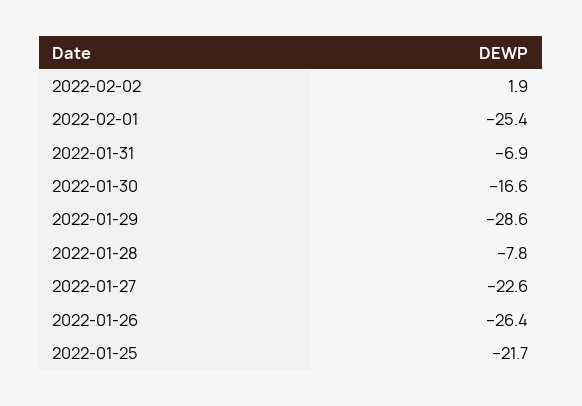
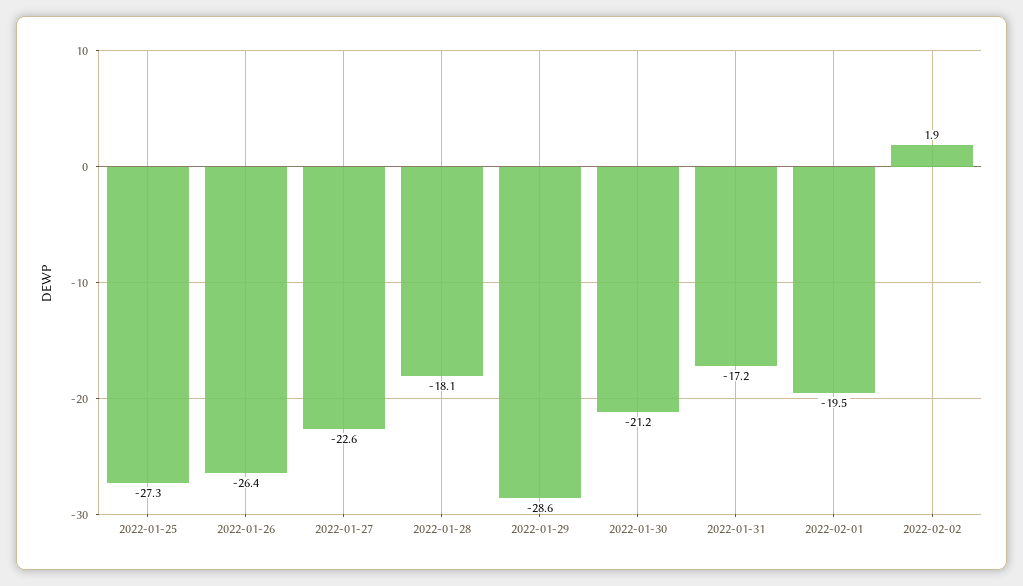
2022-02-01: -25.4 -> -19.5
2022-01-31: -6.9 -> -17.2
2022-01-30: -16.6 -> -21.2
2022-01-28: -7.8 -> -18.1
2022-01-25: -21.7 -> -27.3

